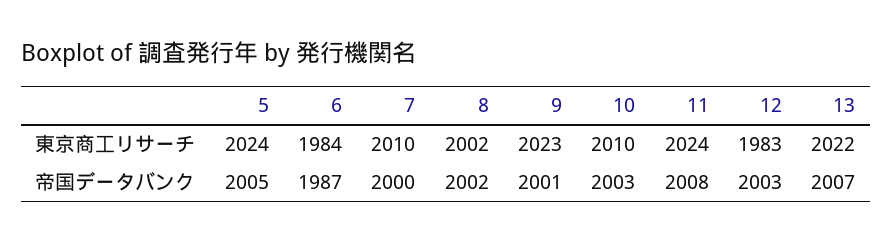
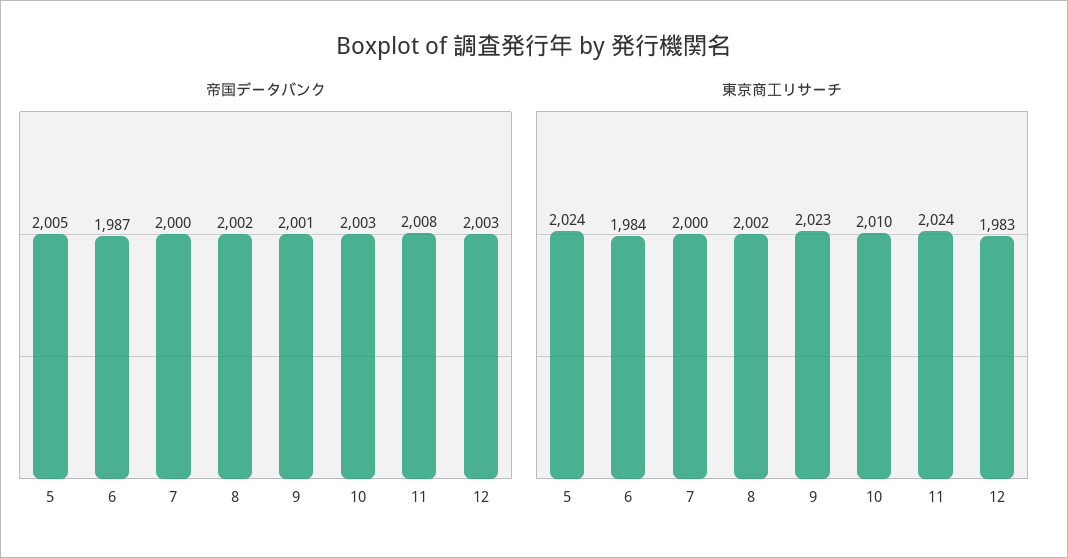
東京商工リサーチ, 7: 2010 -> 2000
東京商工リサーチ, 13: 2022 -> none
帝国データバンク, 13: 2007 -> none

